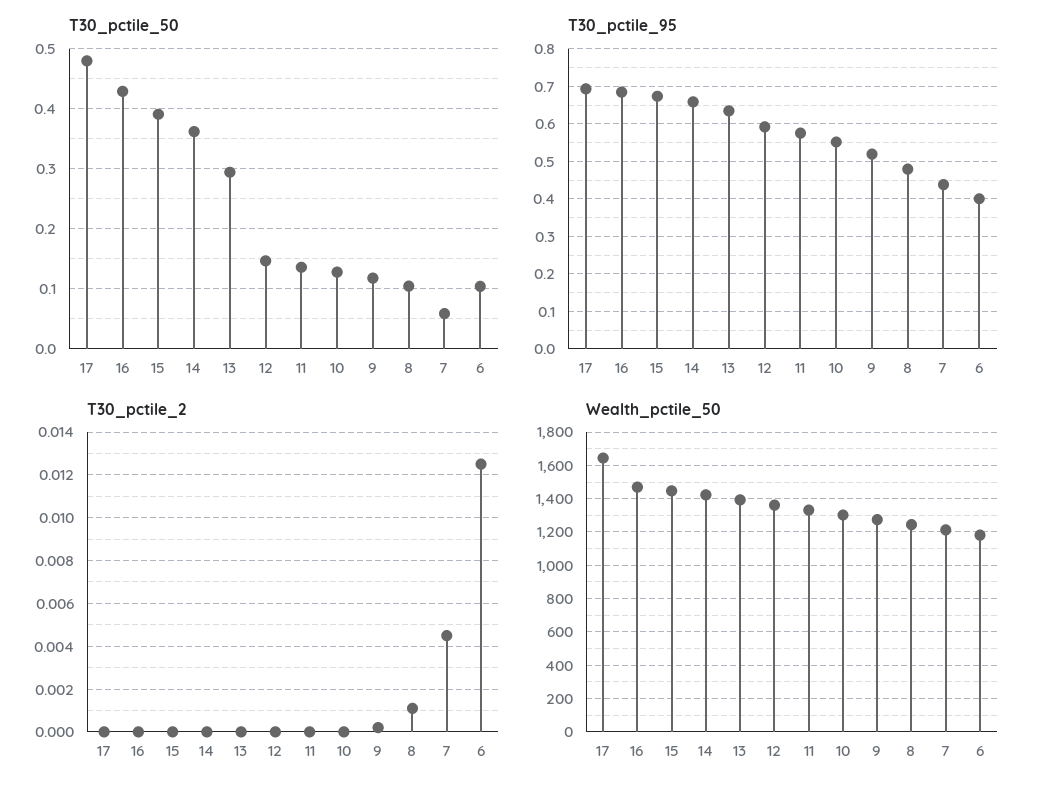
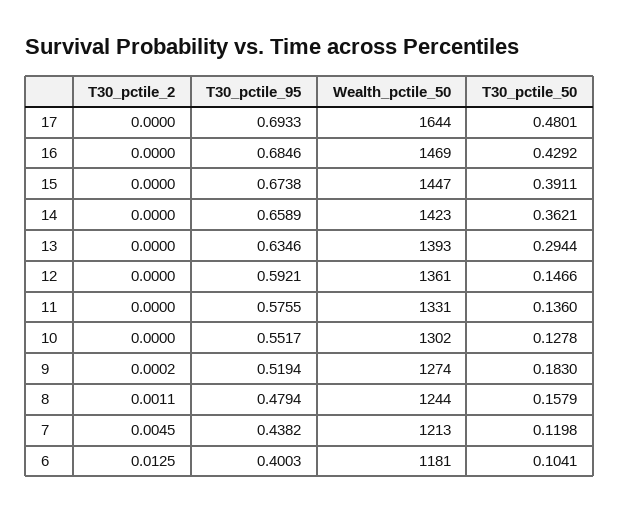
T30_pctile_50, 9: 0.12 -> 0.183
T30_pctile_50, 8: 0.1 -> 0.1579
T30_pctile_50, 7: 0.06 -> 0.1198

